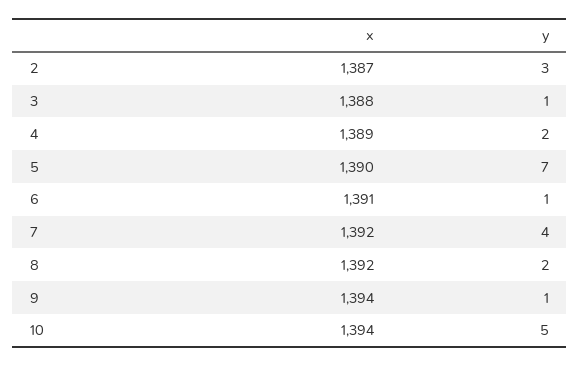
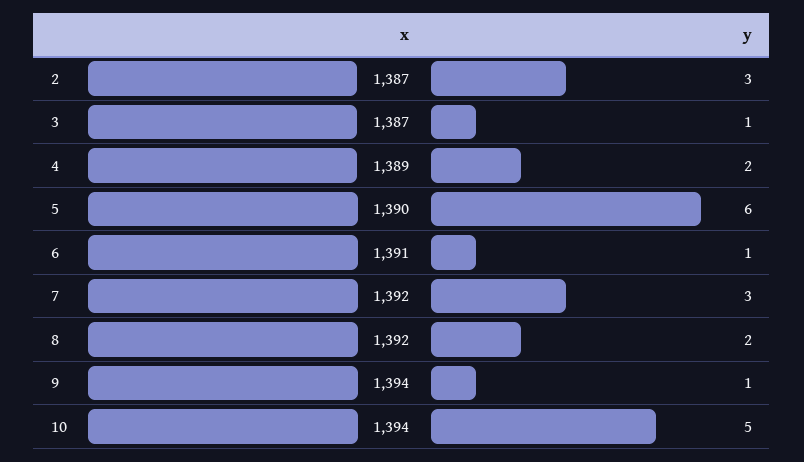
x, 3: 1388 -> 1387
y, 5: 7 -> 6
y, 7: 4 -> 3

